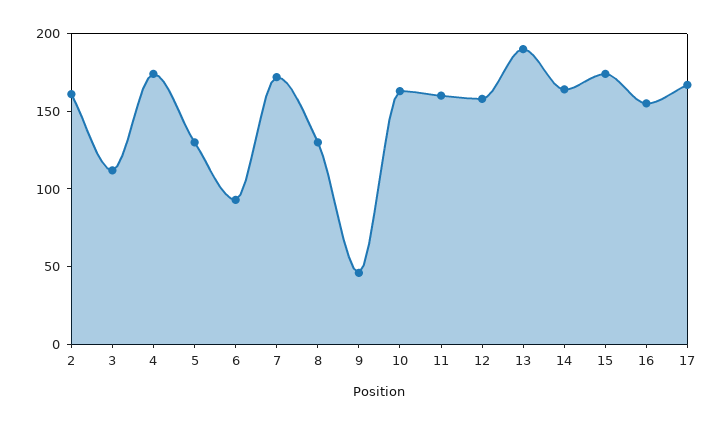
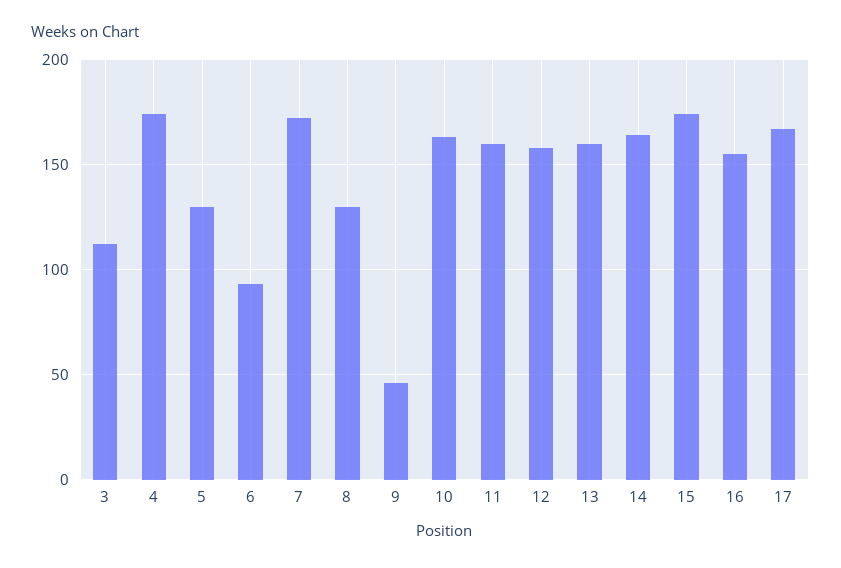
2: 160 -> none
13: 190 -> 160

